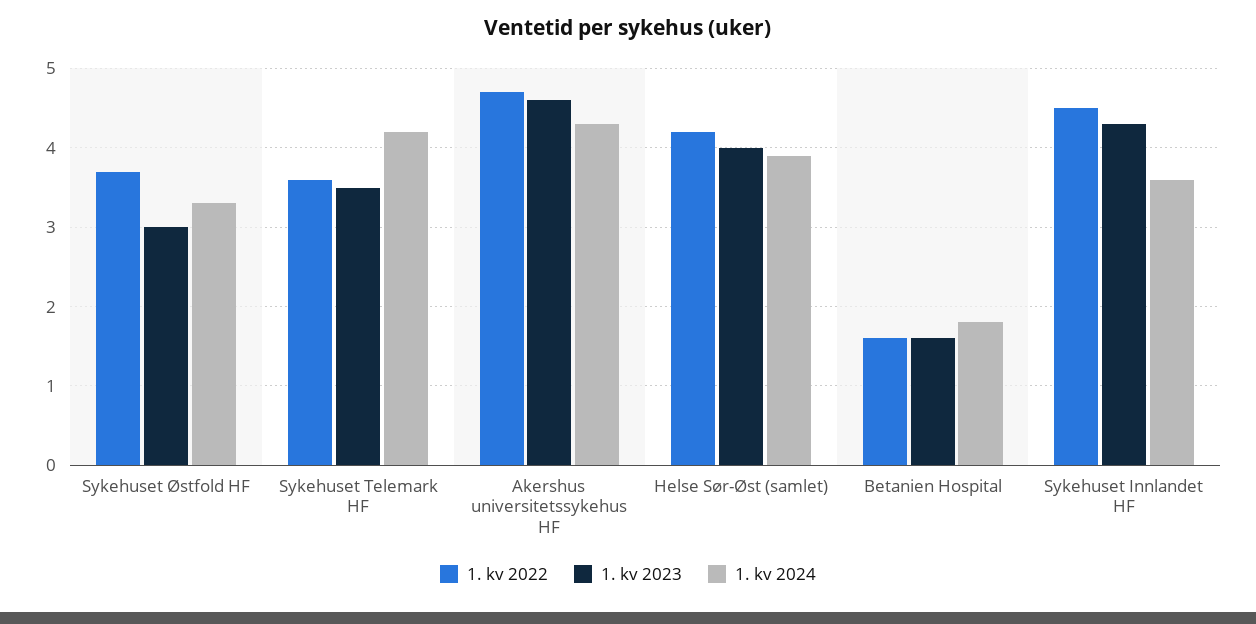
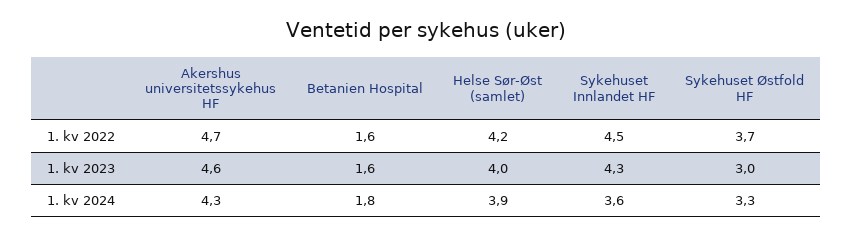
1. kv 2022, Sykehuset Telemark HF: 3.6 -> none
1. kv 2023, Sykehuset Telemark HF: 3.5 -> none
1. kv 2024, Sykehuset Telemark HF: 4.2 -> none

